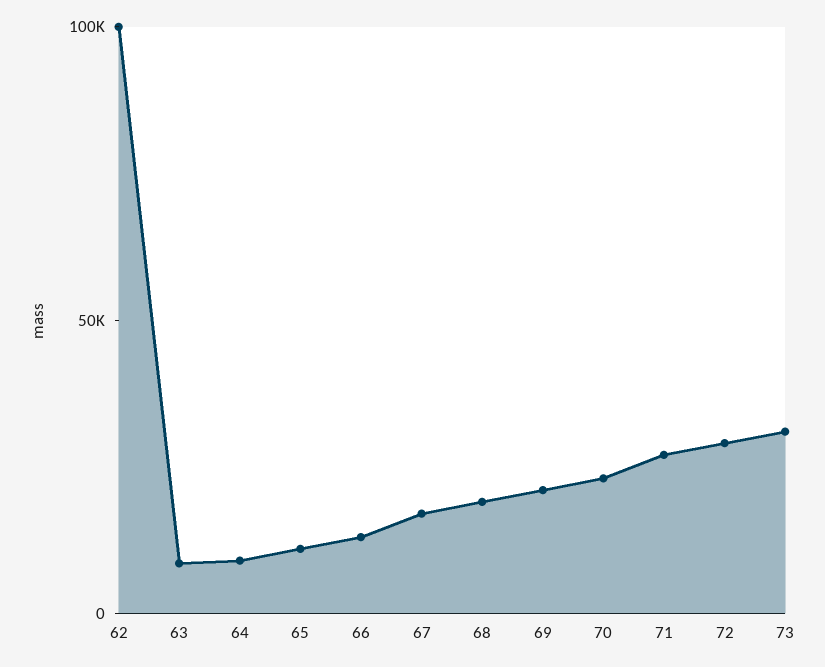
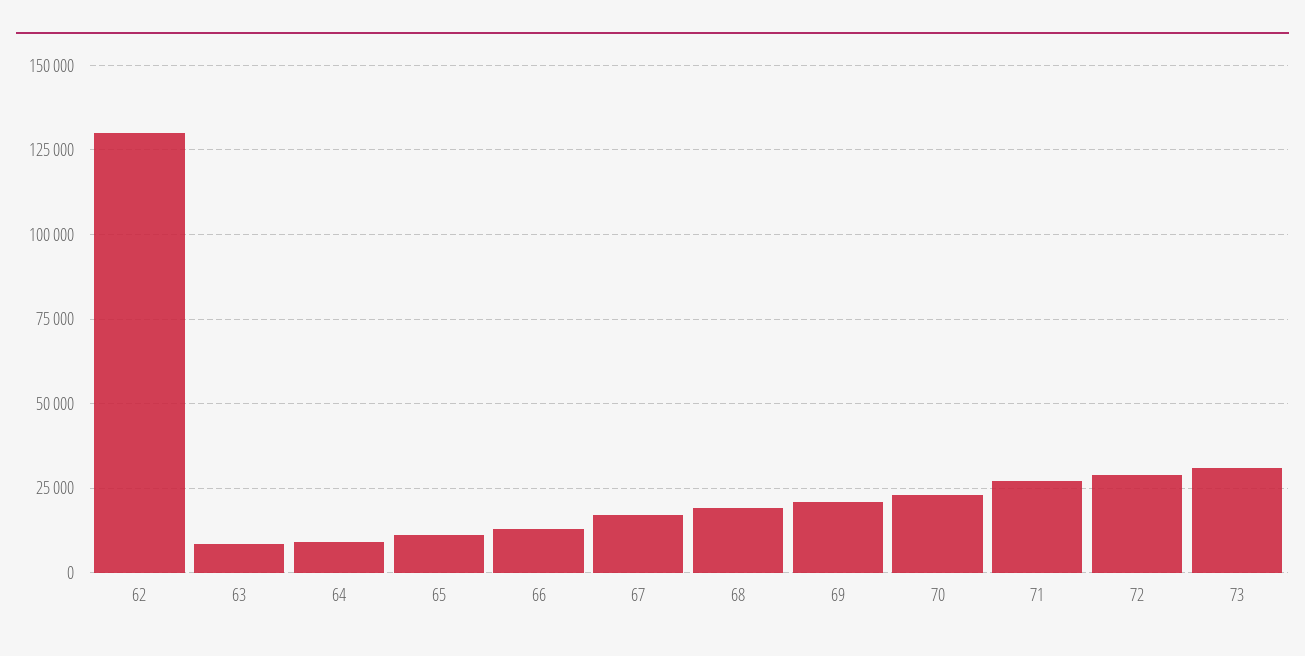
62: 100000 -> 130000

